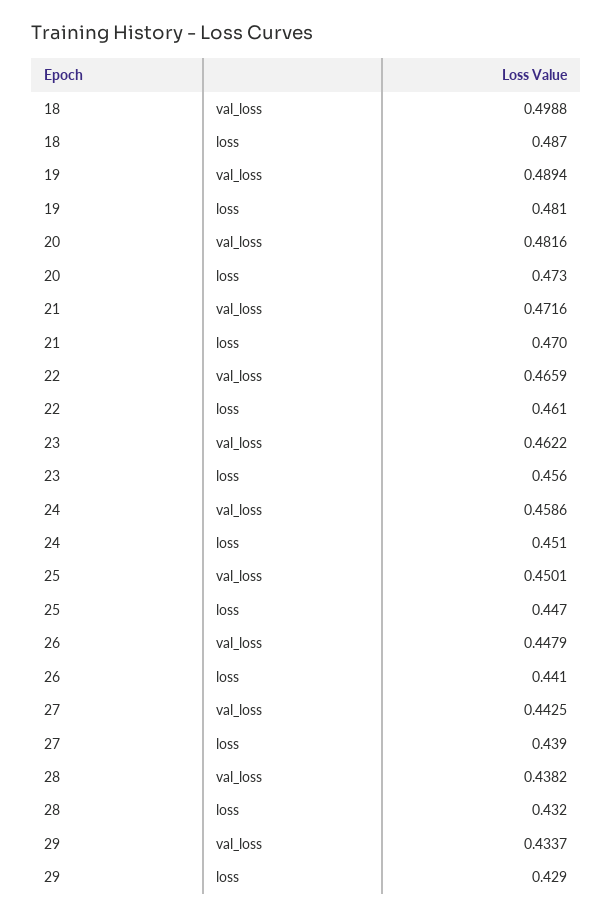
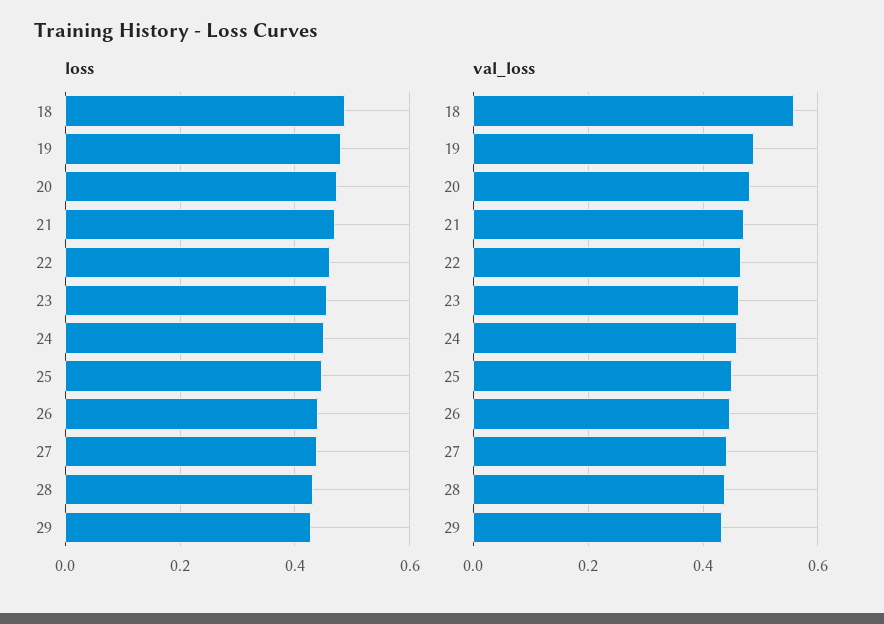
val_loss, 18: 0.4988 -> 0.56

